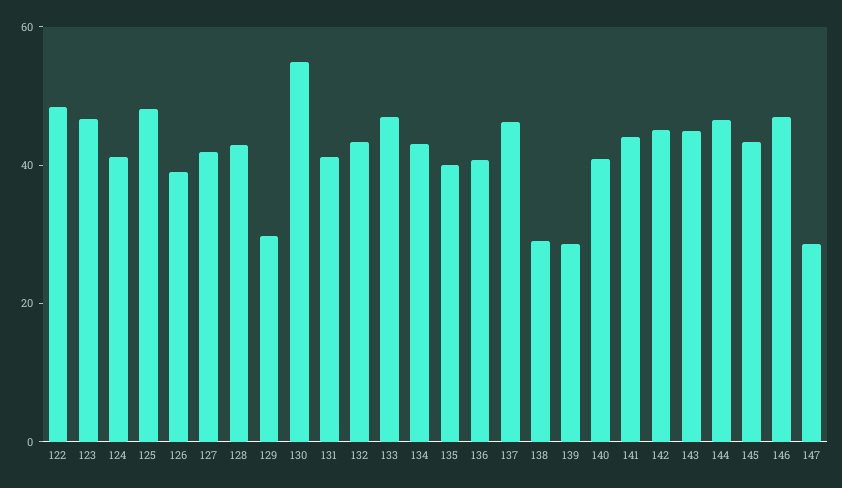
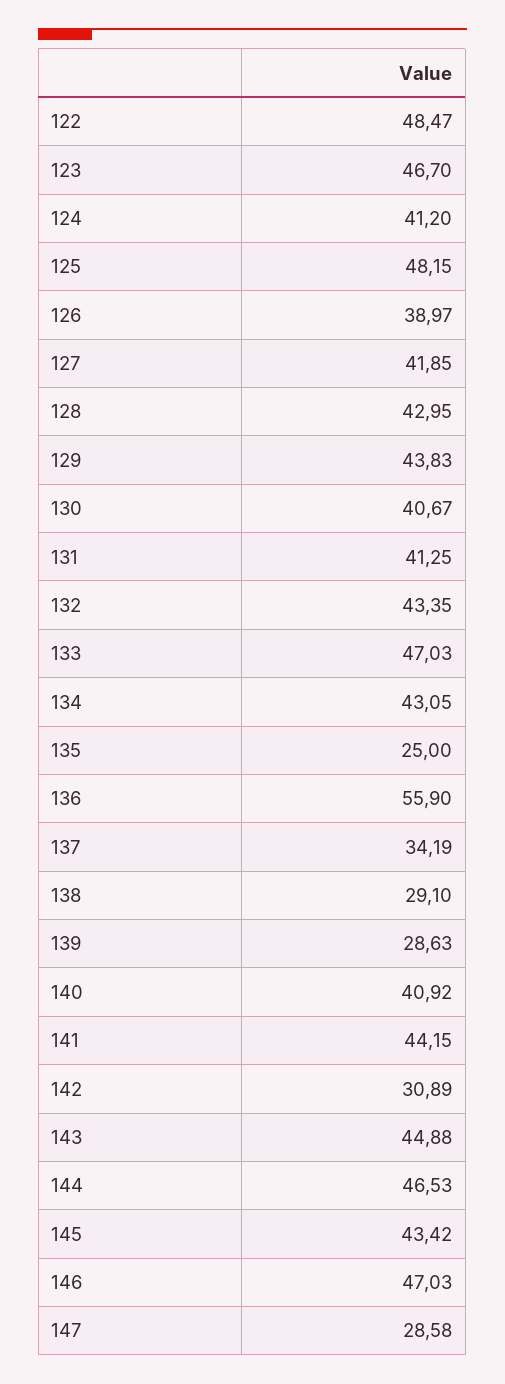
129: 30 -> 43.83
130: 55 -> 40.67
135: 40 -> 25
136: 40 -> 55.9
137: 45 -> 34.19
142: 45 -> 30.89

